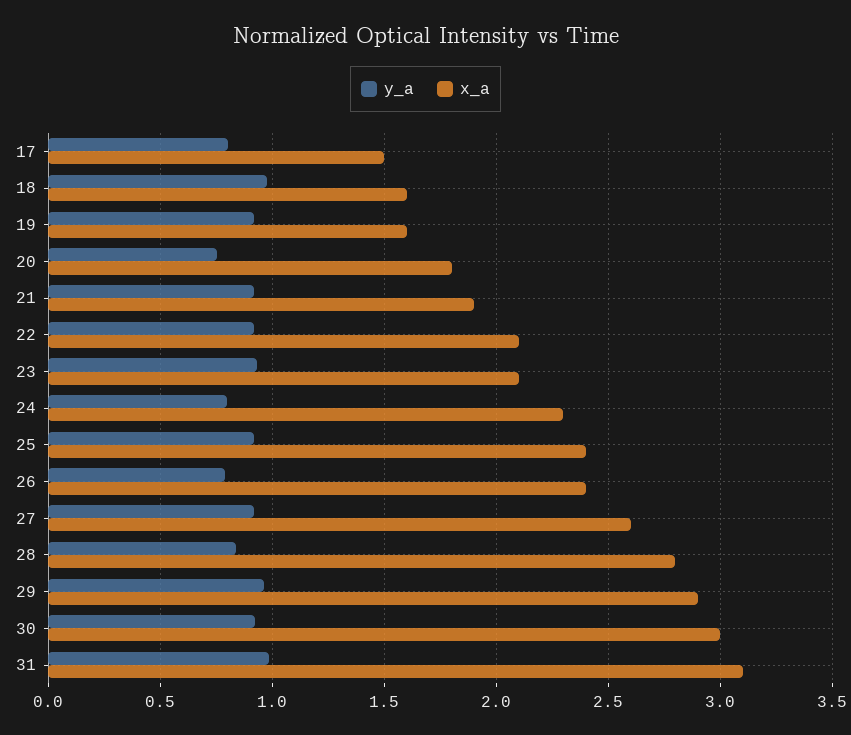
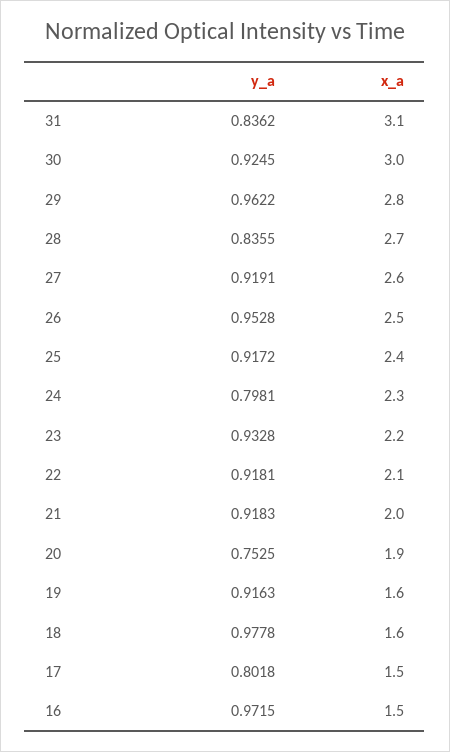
x_a, 20: 1.8 -> 1.9
x_a, 21: 1.9 -> 2
x_a, 23: 2.1 -> 2.2
y_a, 26: 0.8 -> 0.9528
x_a, 26: 2.4 -> 2.5
x_a, 28: 2.8 -> 2.7
x_a, 29: 2.9 -> 2.8
y_a, 31: 1 -> 0.8362
y_a, 16: none -> 0.9715
x_a, 16: none -> 1.5

